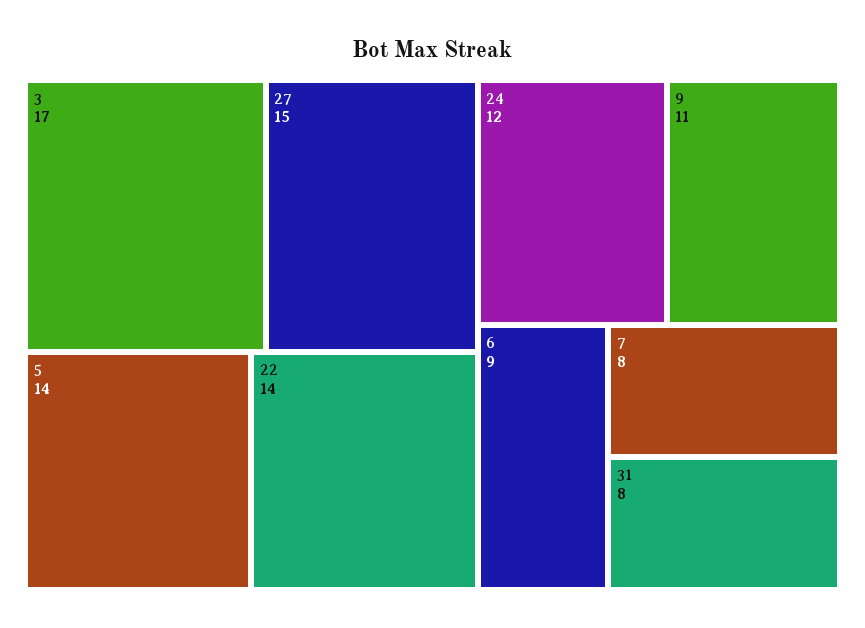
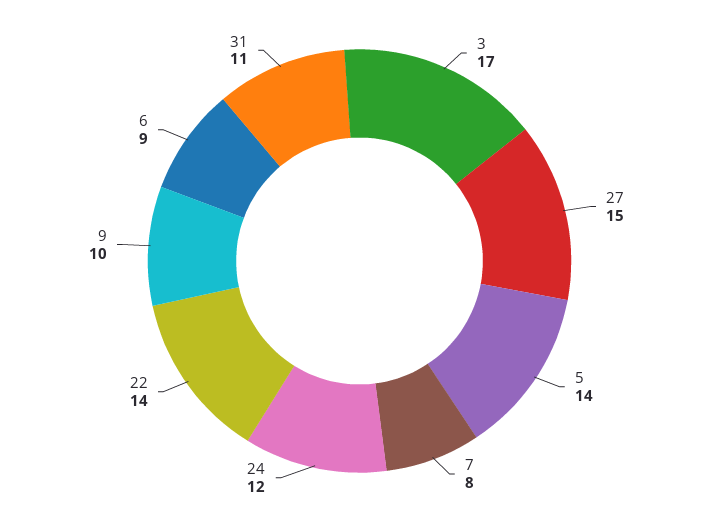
9: 11 -> 10
31: 8 -> 11

